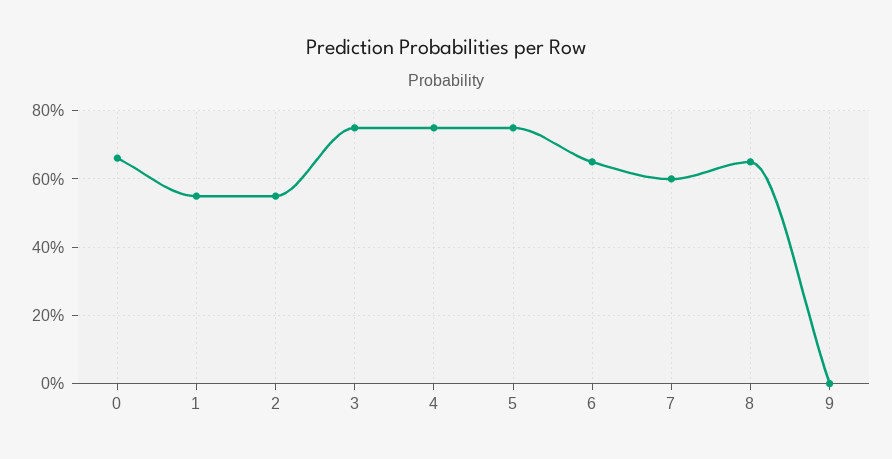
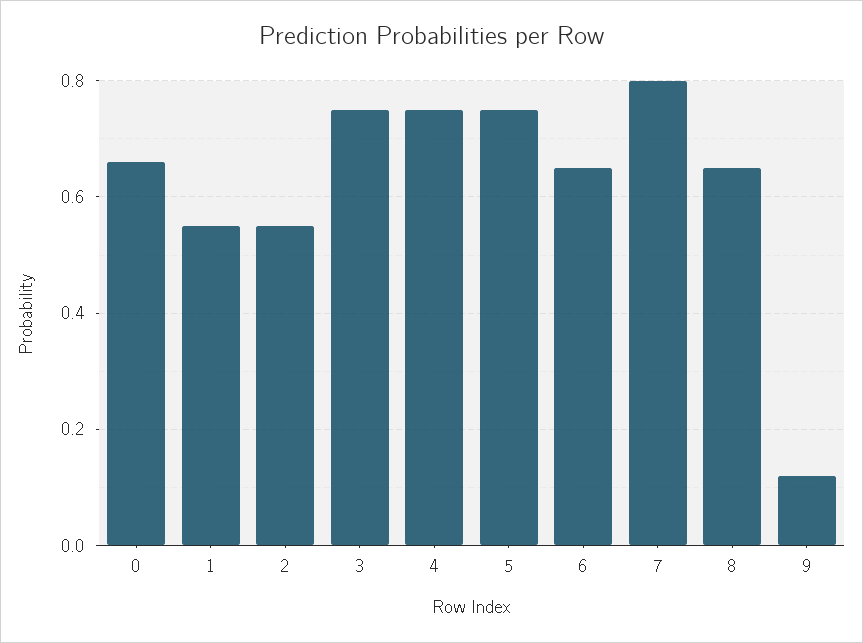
7: 0.6 -> 0.8
9: 0 -> 0.12

